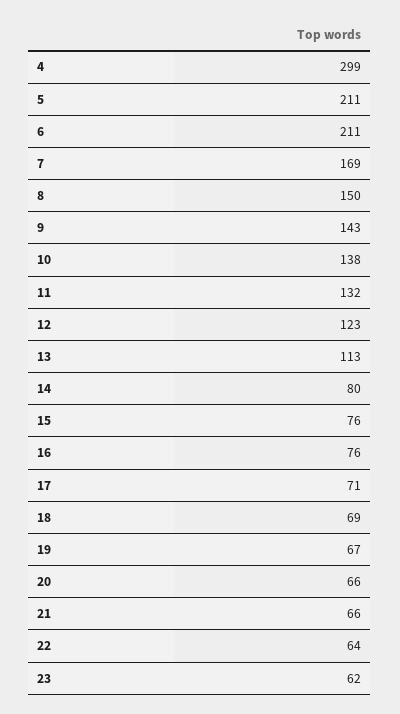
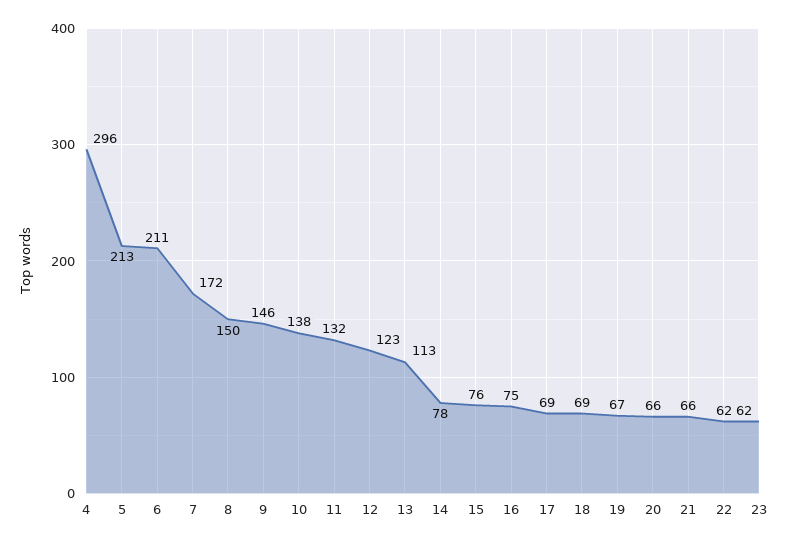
4: 299 -> 296
5: 211 -> 213
7: 169 -> 172
9: 143 -> 146
14: 80 -> 78
16: 76 -> 75
17: 71 -> 69
22: 64 -> 62

